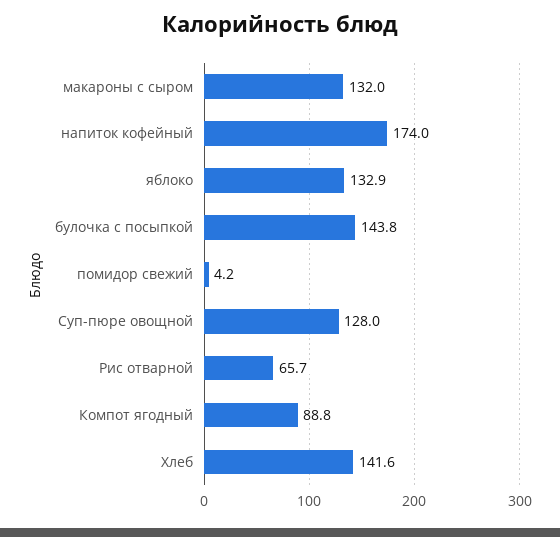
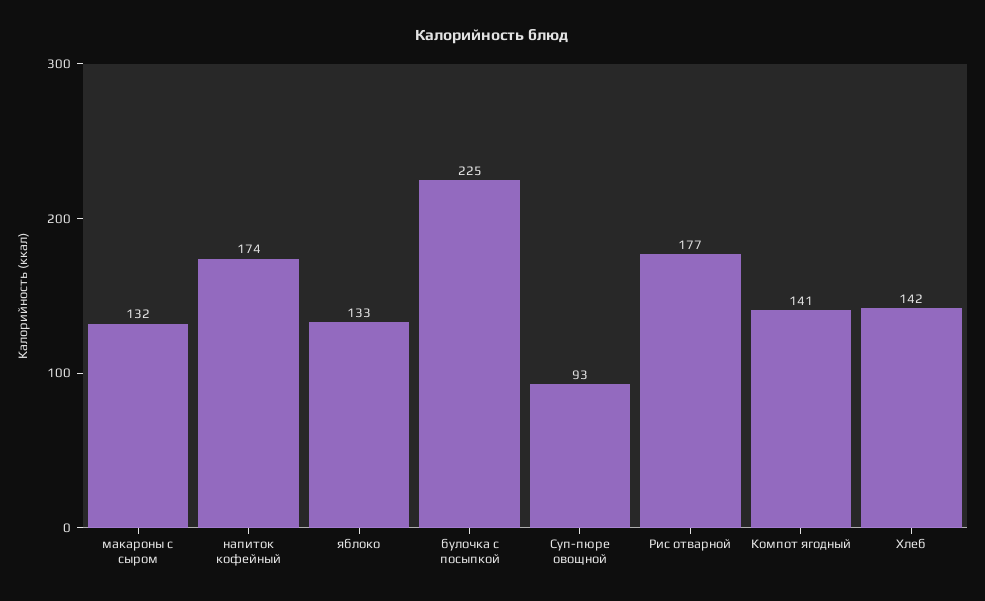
булочка с посыпкой: 143.8 -> 225
помидор свежий: 4.2 -> none
Суп-пюре овощной: 128 -> 93
Рис отварной: 65.7 -> 177
Компот ягодный: 88.8 -> 141

